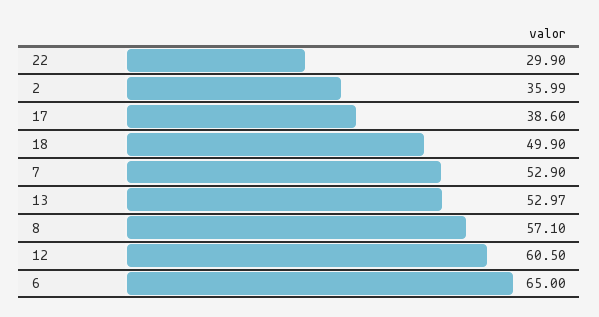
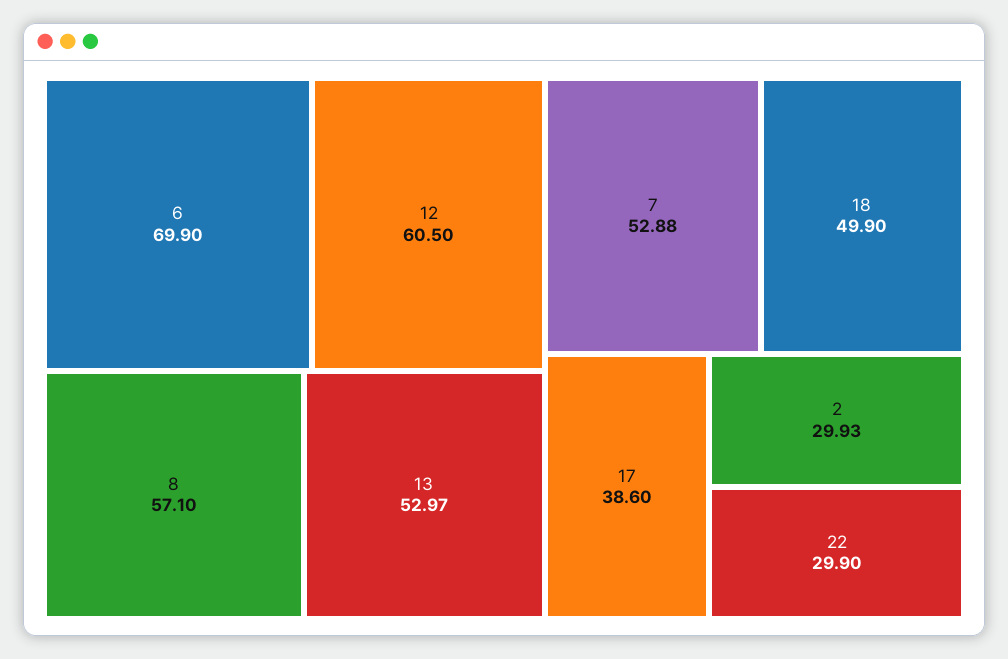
2: 35.99 -> 29.93
7: 52.9 -> 52.88
6: 65 -> 69.9

